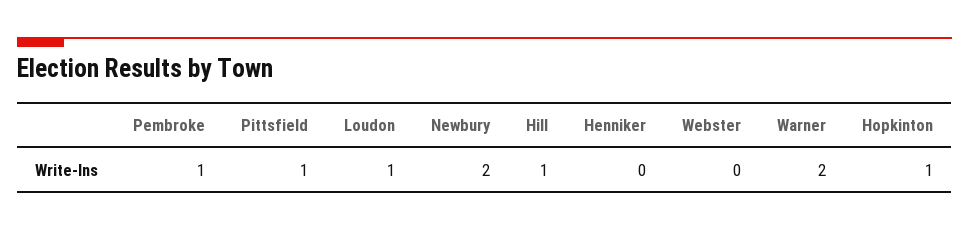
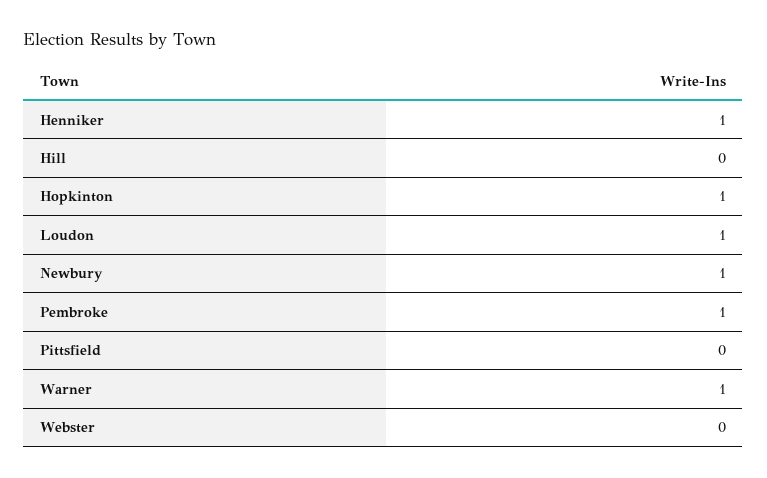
Pittsfield: 1 -> 0
Newbury: 2 -> 1
Hill: 1 -> 0
Henniker: 0 -> 1
Warner: 2 -> 1

